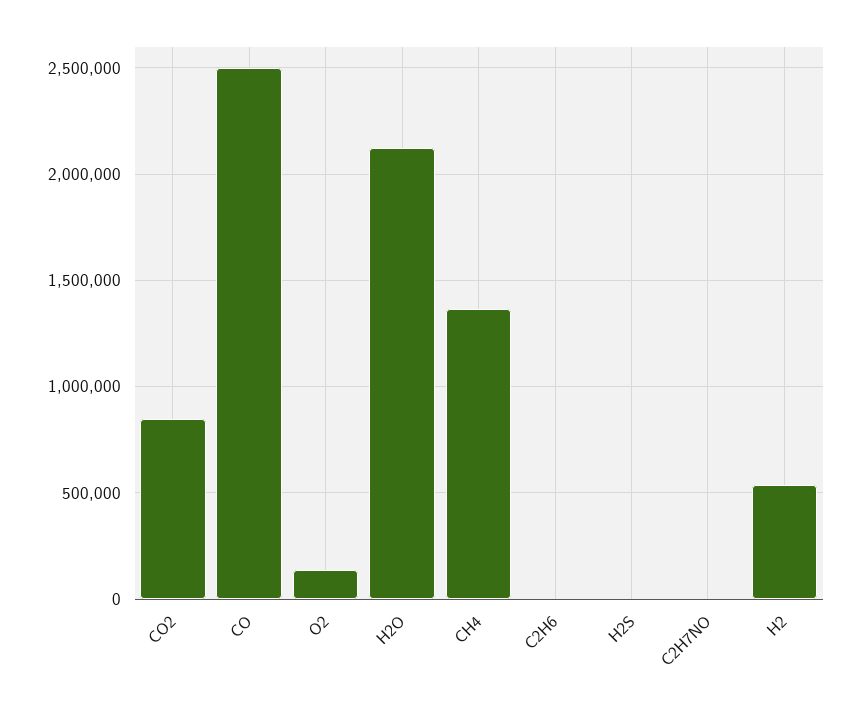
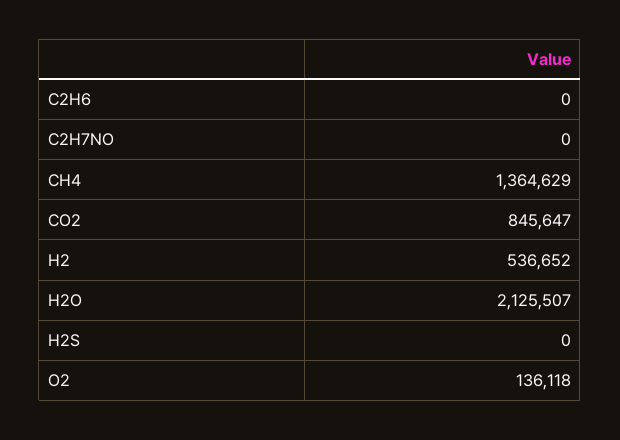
CO: 2500000 -> none

